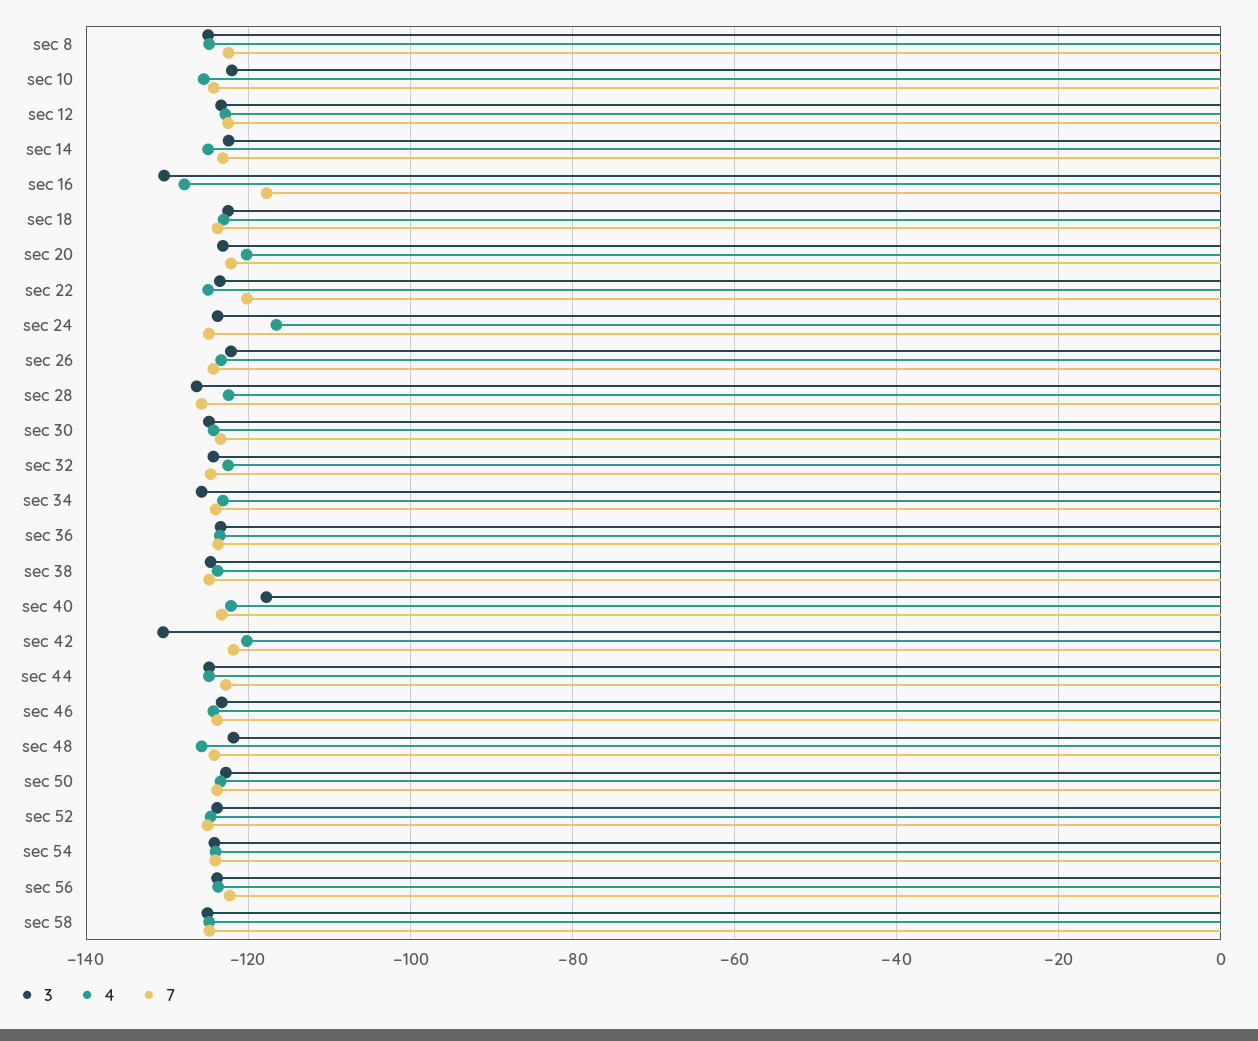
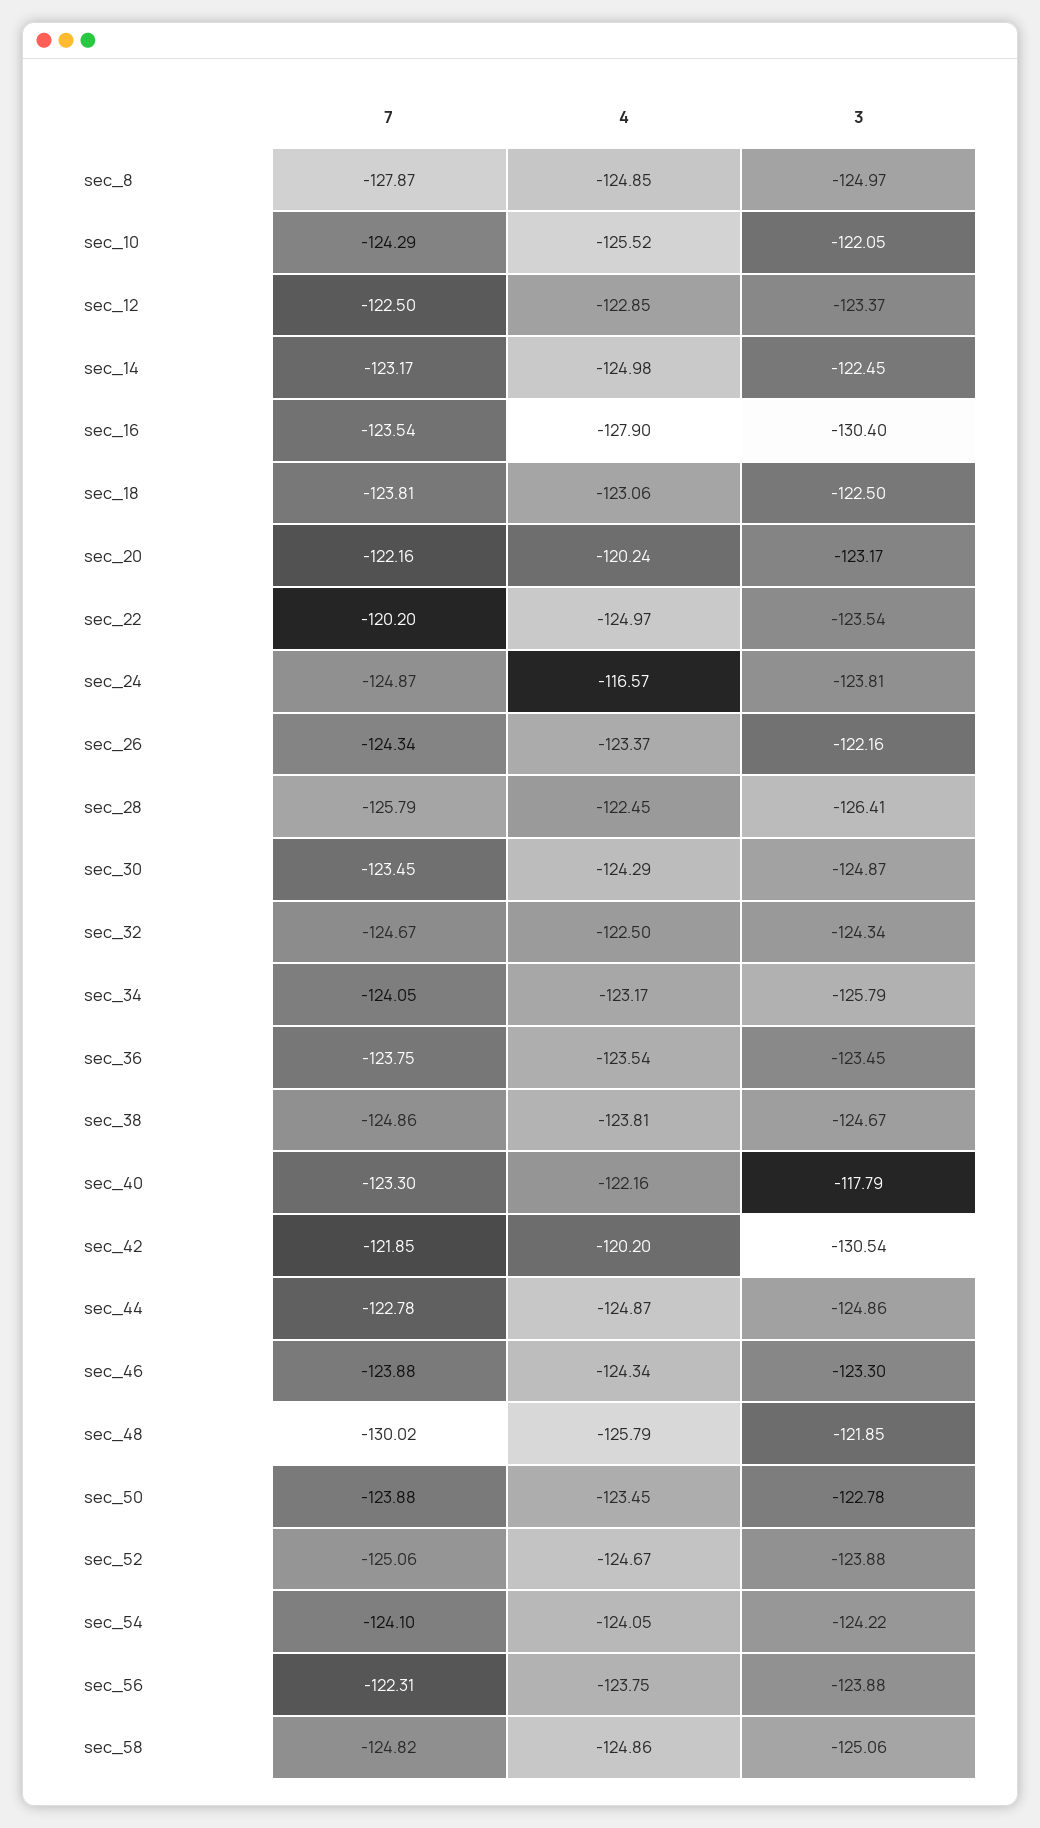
7, sec 8: -122 -> -127.87
7, sec 16: -118 -> -123.54
7, sec 48: -124 -> -130.02

